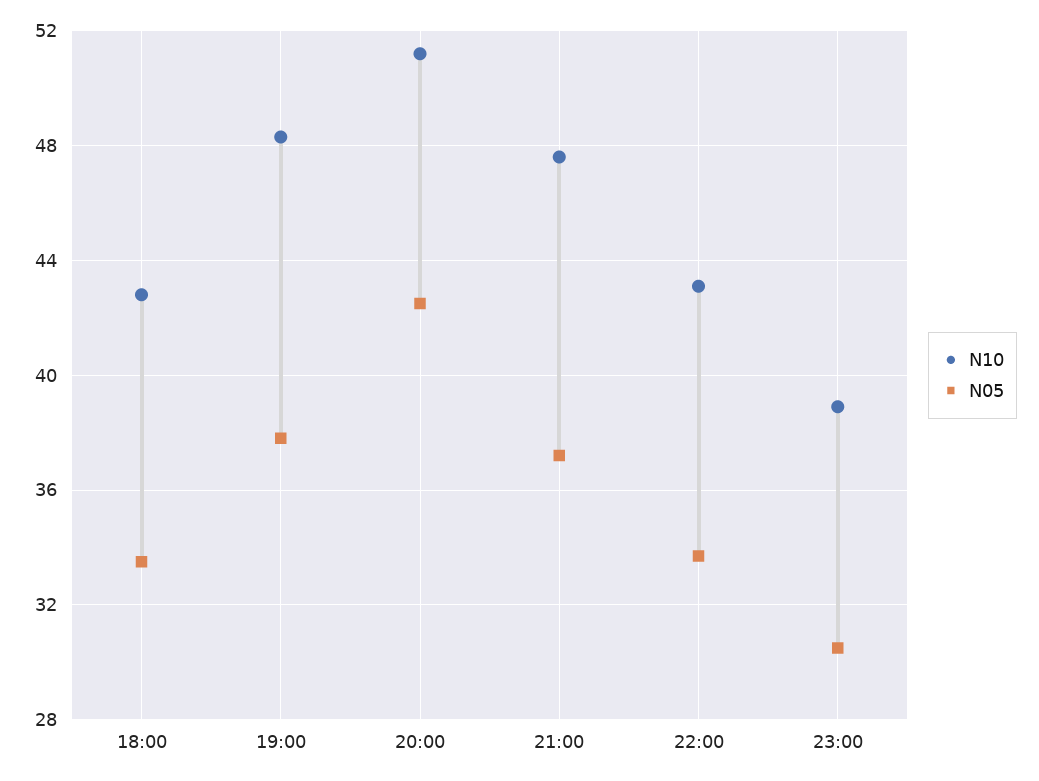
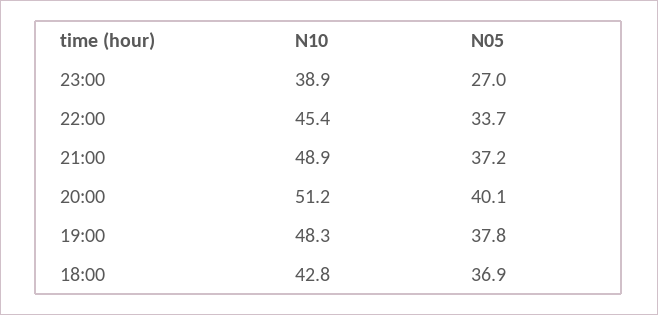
N05, 18:00: 33.5 -> 36.9
N05, 20:00: 42.5 -> 40.1
N10, 21:00: 47.5 -> 48.9
N10, 22:00: 43 -> 45.4
N05, 23:00: 30.5 -> 27

